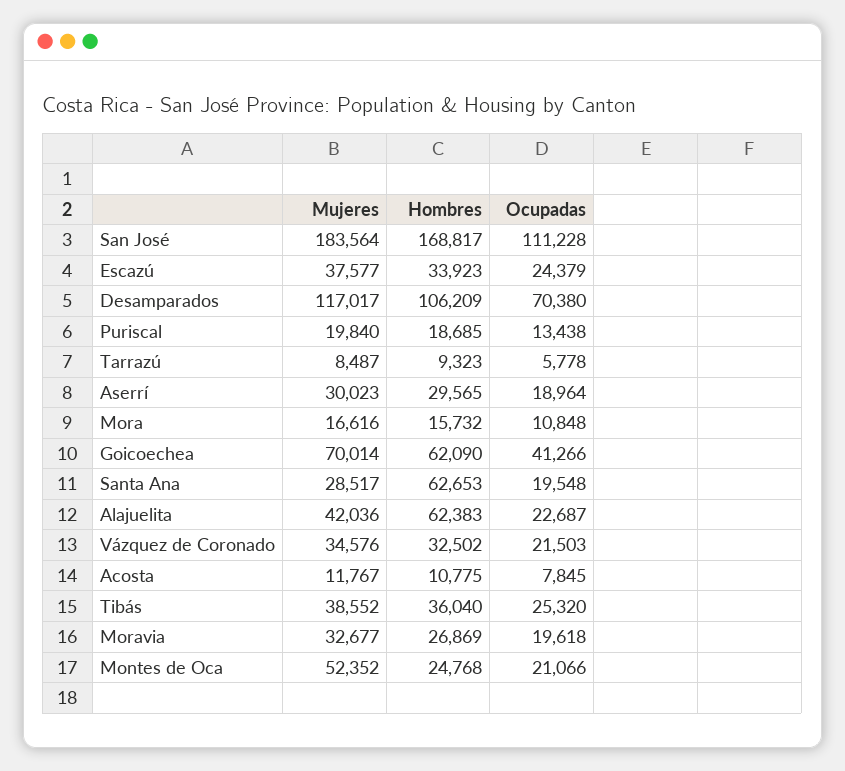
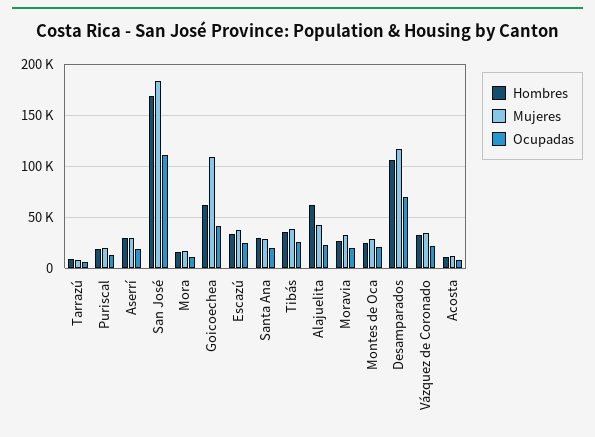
Mujeres, Goicoechea: 70014 -> 110000
Hombres, Santa Ana: 62653 -> 30000
Mujeres, Montes de Oca: 52352 -> 30000

